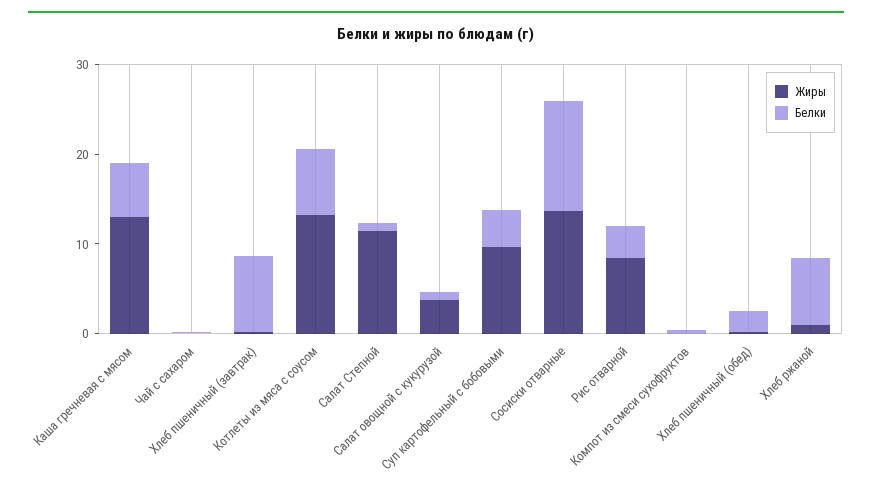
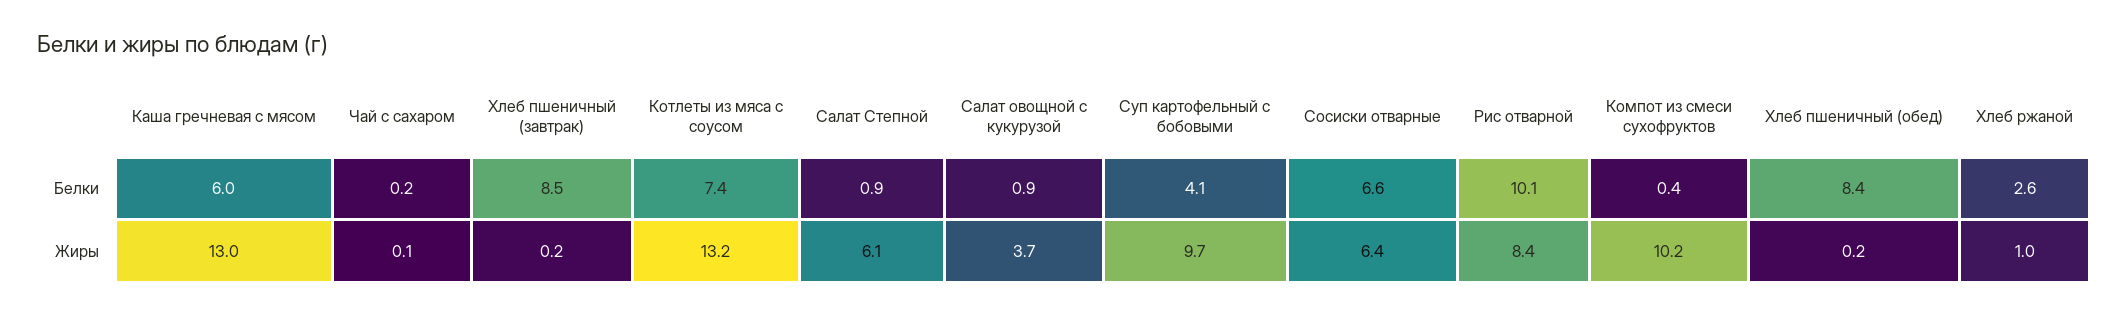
Жиры, Салат Степной: 12 -> 6.1
Жиры, Сосиски отварные: 14 -> 6.4
Белки, Сосиски отварные: 12 -> 6.6
Белки, Рис отварной: 4 -> 10.1
Жиры, Компот из смеси сухофруктов: 0 -> 10.2
Белки, Хлеб пшеничный (обед): 2 -> 8.4
Белки, Хлеб ржаной: 8 -> 2.6

